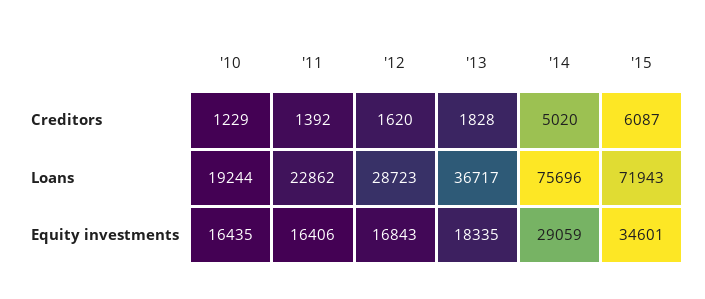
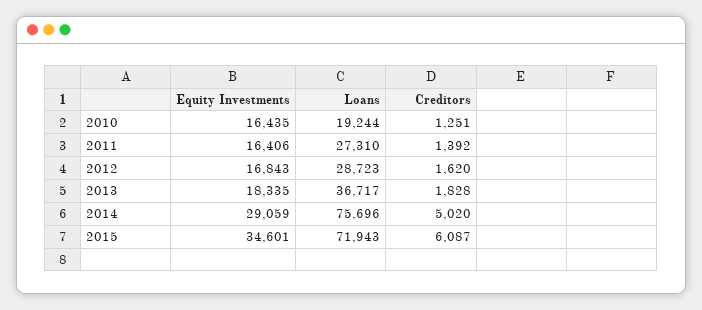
'10, Creditors: 1229 -> 1251
'11, Loans: 22862 -> 27310

